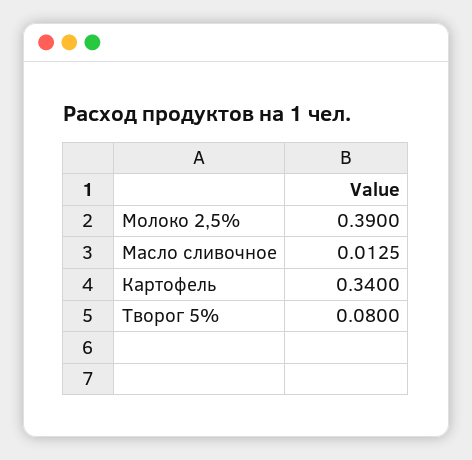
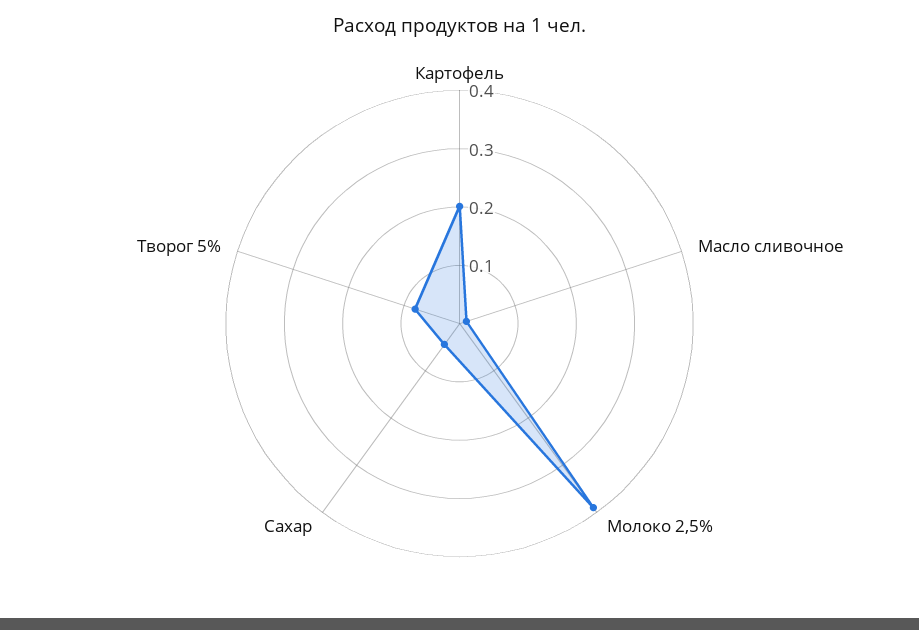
Картофель: 0.34 -> 0.2
Сахар: none -> 0.04

